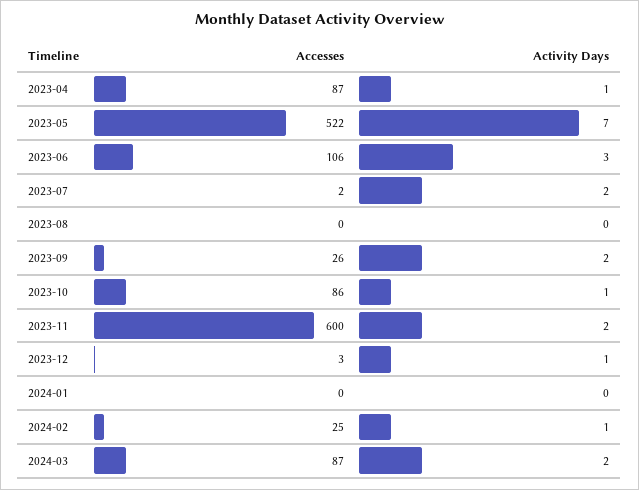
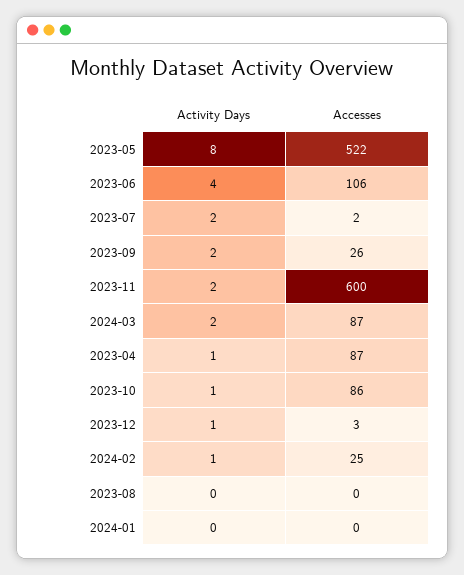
Activity Days, 2023-05: 7 -> 8
Activity Days, 2023-06: 3 -> 4

